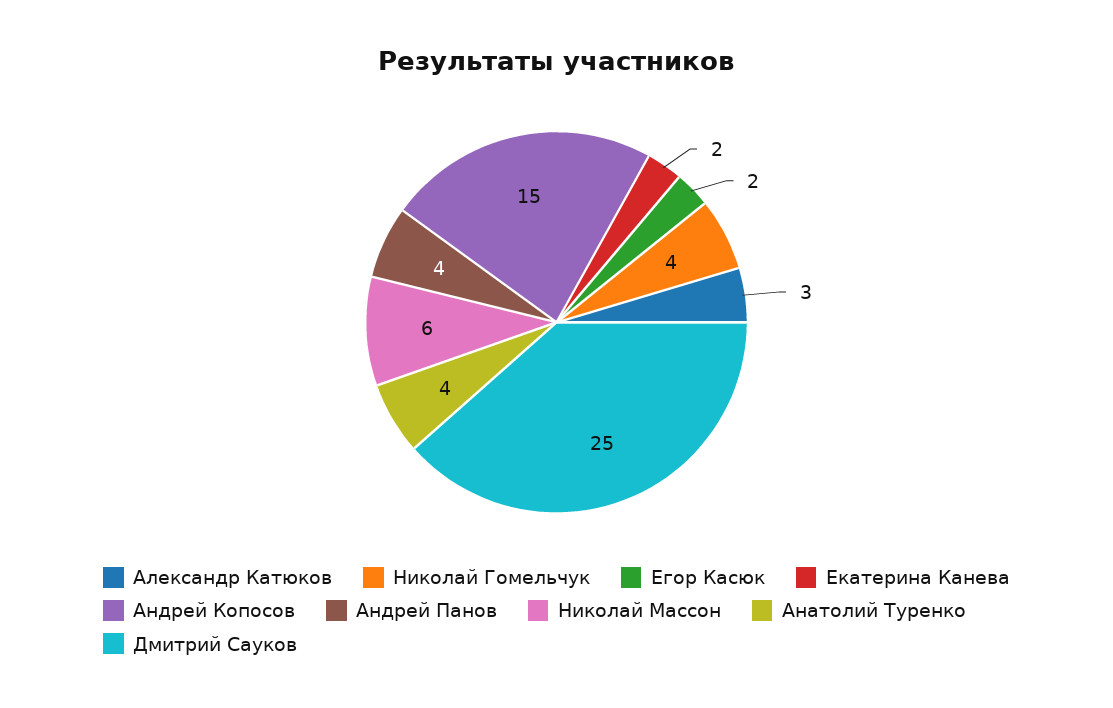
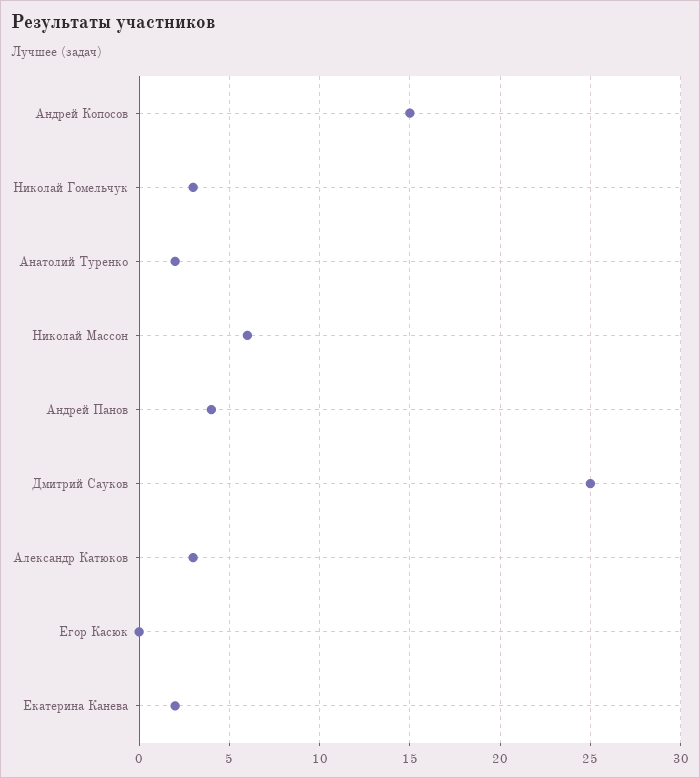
Николай Гомельчук: 4 -> 3
Егор Касюк: 2 -> 0
Анатолий Туренко: 4 -> 2

